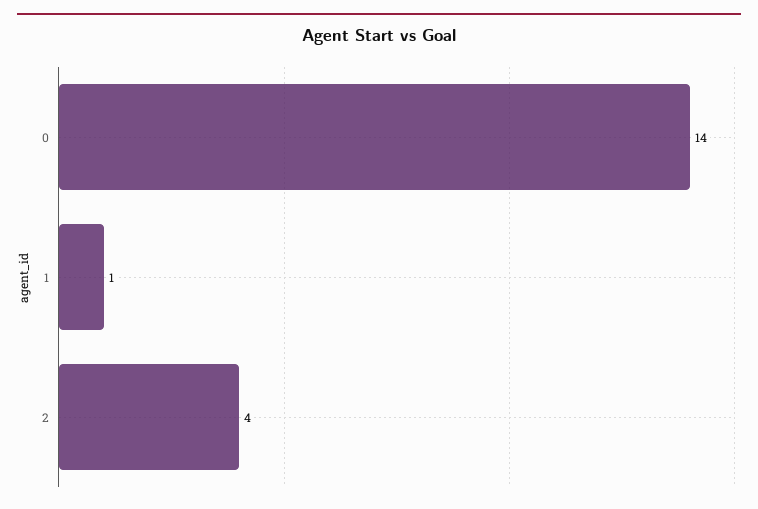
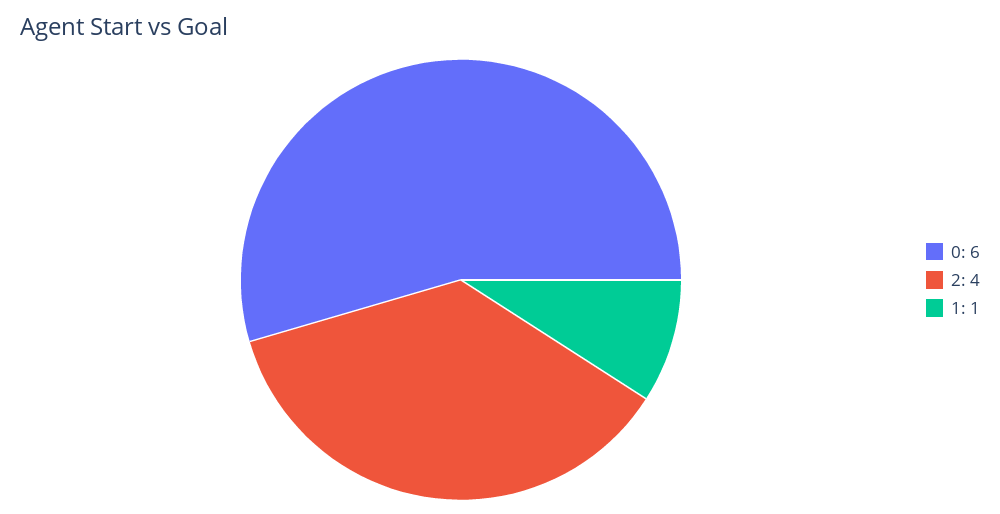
0: 14 -> 6

